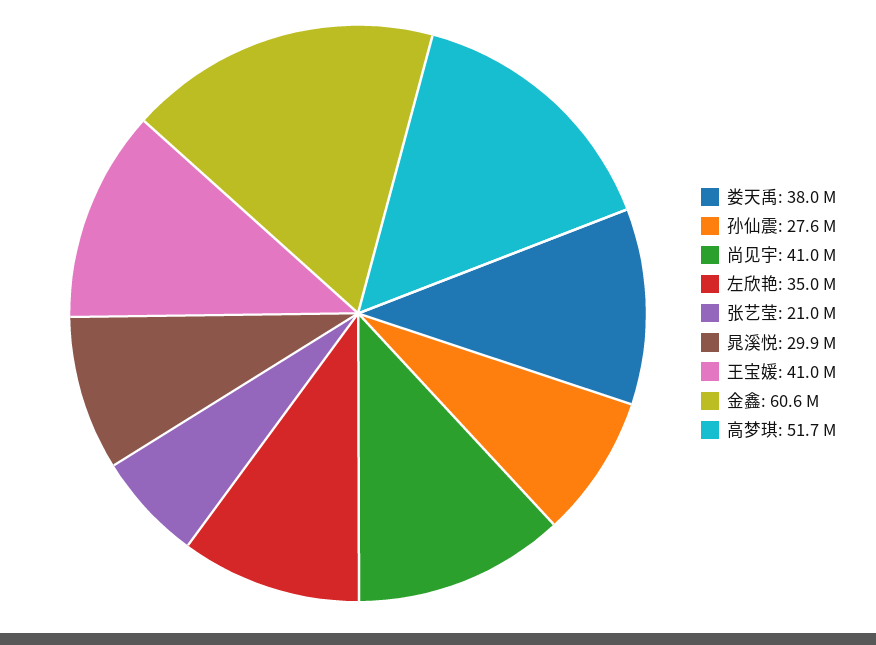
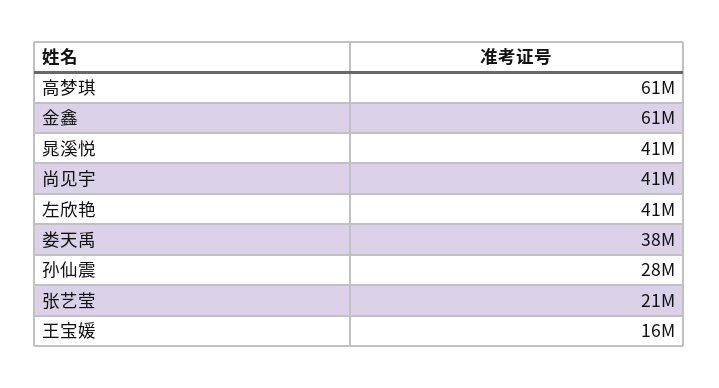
左欣艳: 35000000 -> 41000000
晁溪悦: 29900000 -> 41000000
王宝媛: 41000000 -> 16000000
高梦琪: 51700000 -> 61000000

